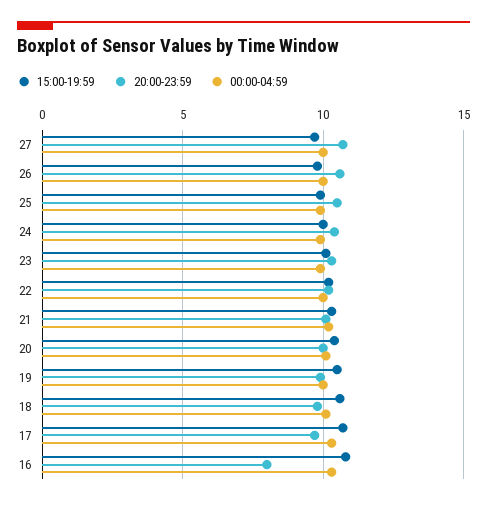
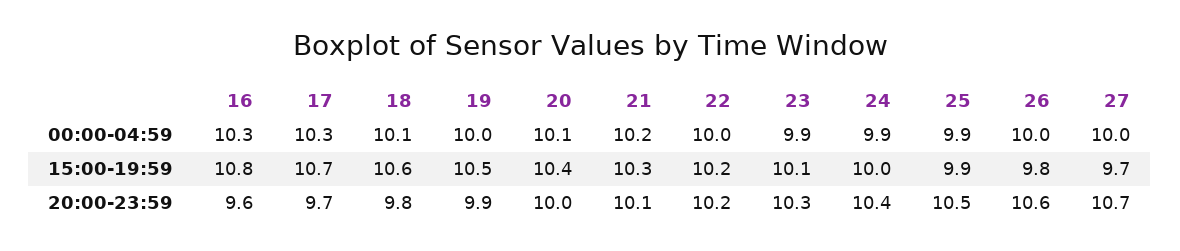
20:00-23:59, 16: 8 -> 9.6

